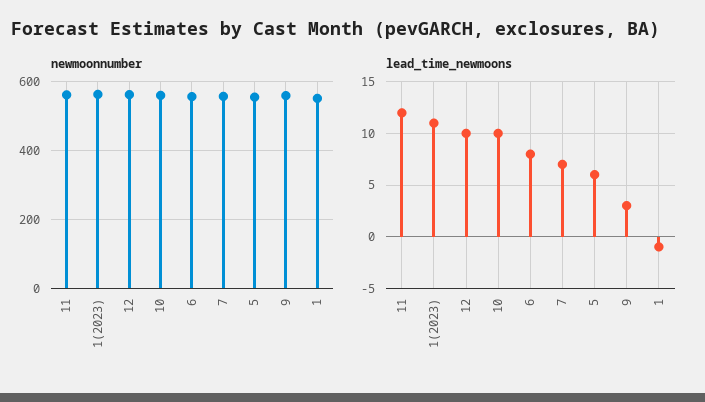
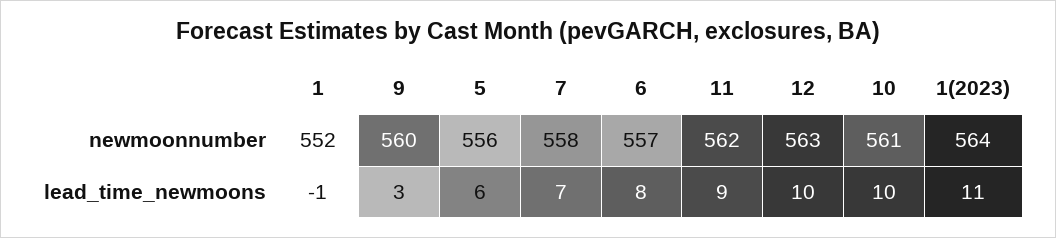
lead_time_newmoons, 11: 12 -> 9

